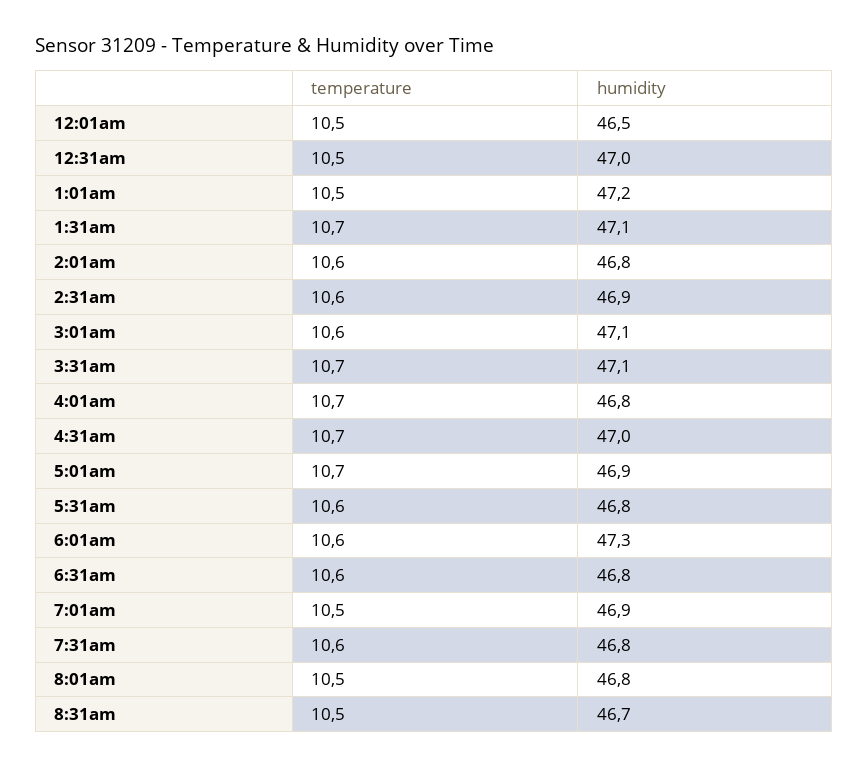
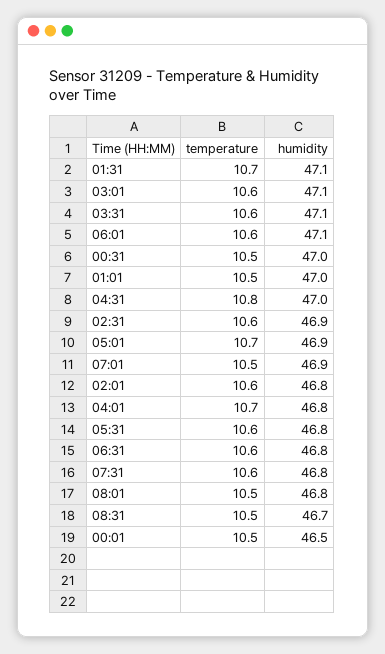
humidity, 1:01am: 47.2 -> 47
temperature, 3:31am: 10.7 -> 10.6
temperature, 4:31am: 10.7 -> 10.8
humidity, 6:01am: 47.3 -> 47.1

